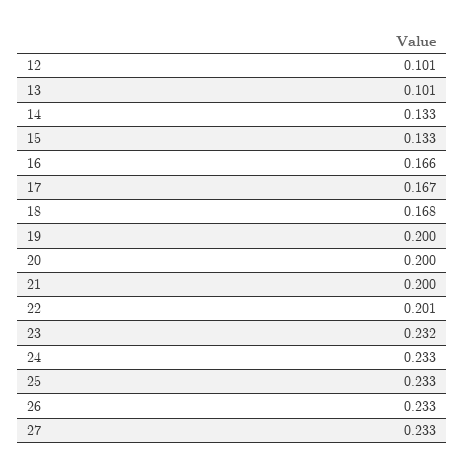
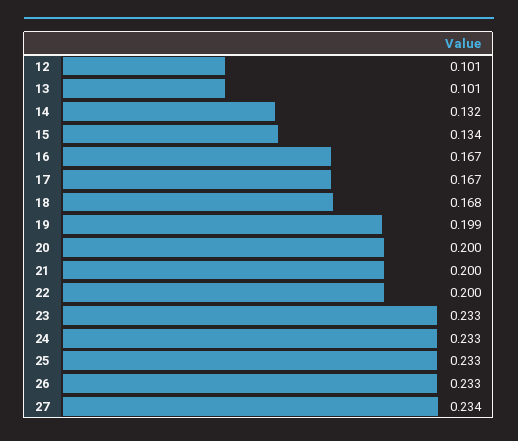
14: 0.133 -> 0.132
15: 0.133 -> 0.134
16: 0.166 -> 0.167
19: 0.2 -> 0.199
22: 0.201 -> 0.2
23: 0.232 -> 0.233
27: 0.233 -> 0.234

